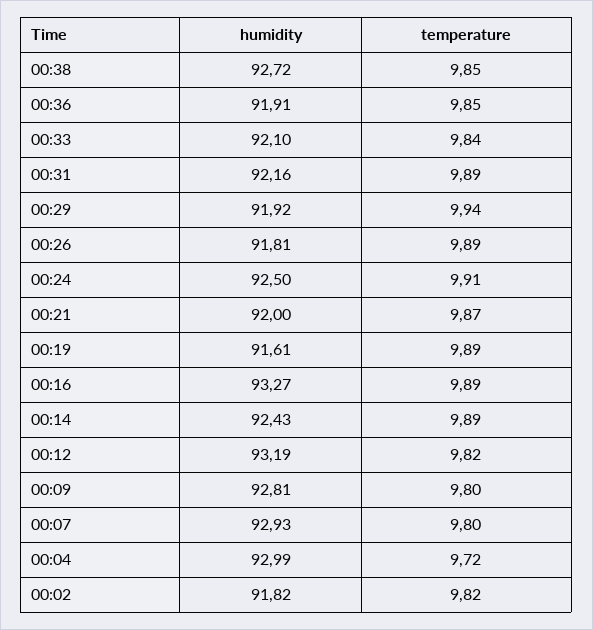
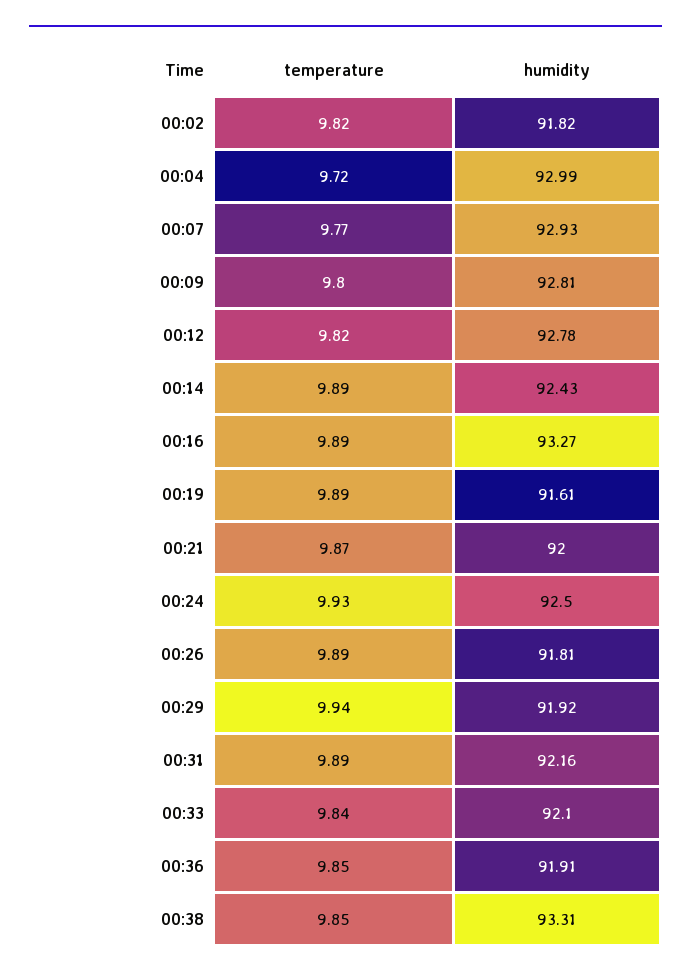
humidity, 00:38: 92.72 -> 93.31
temperature, 00:24: 9.91 -> 9.93
humidity, 00:12: 93.19 -> 92.78
temperature, 00:07: 9.8 -> 9.77

